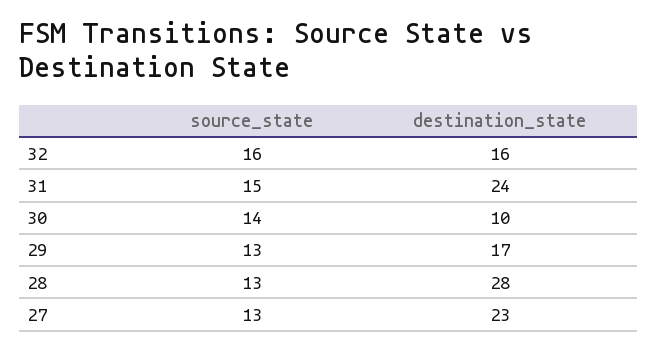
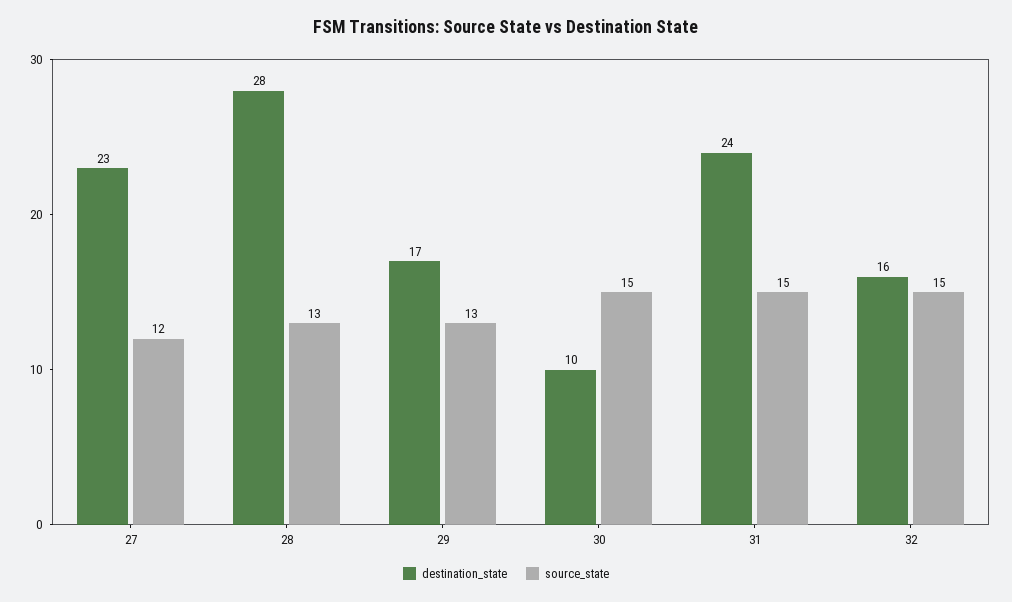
source_state, 32: 16 -> 15
source_state, 30: 14 -> 15
source_state, 27: 13 -> 12

